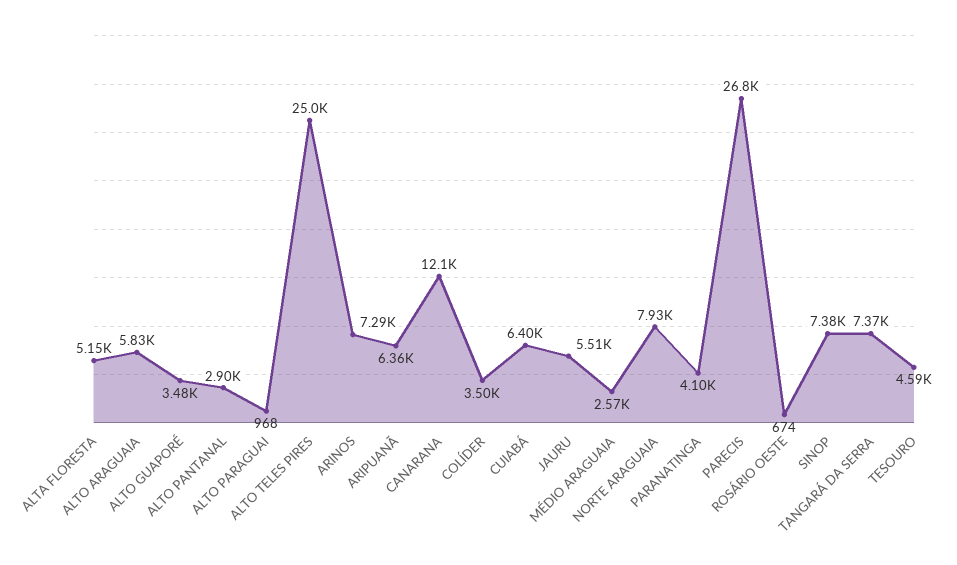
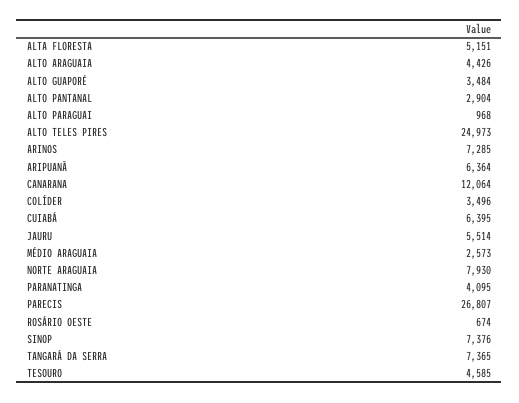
ALTO ARAGUAIA: 5830 -> 4426

